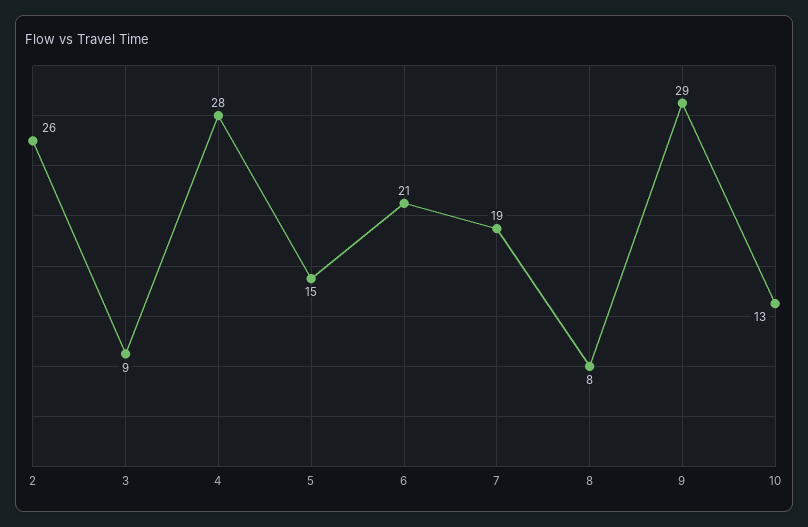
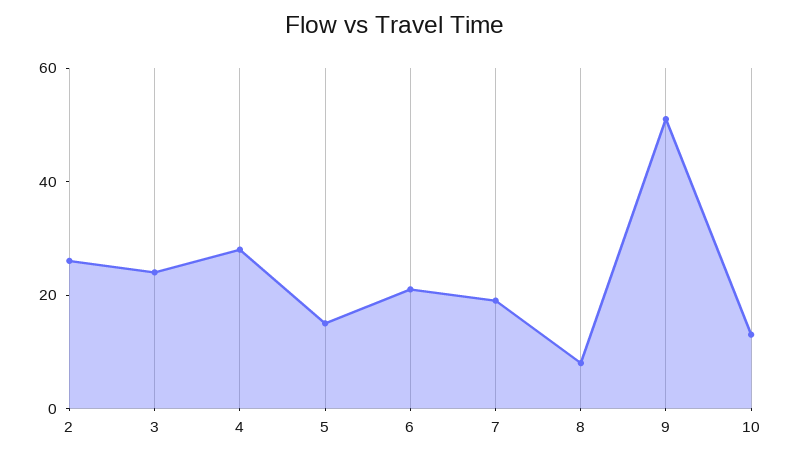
3: 9 -> 25
9: 29 -> 50

